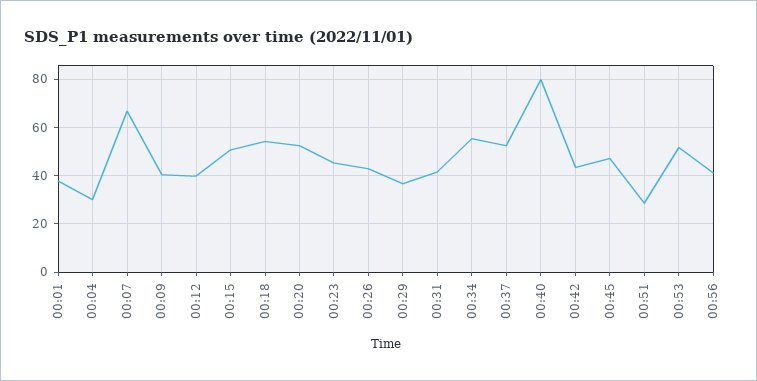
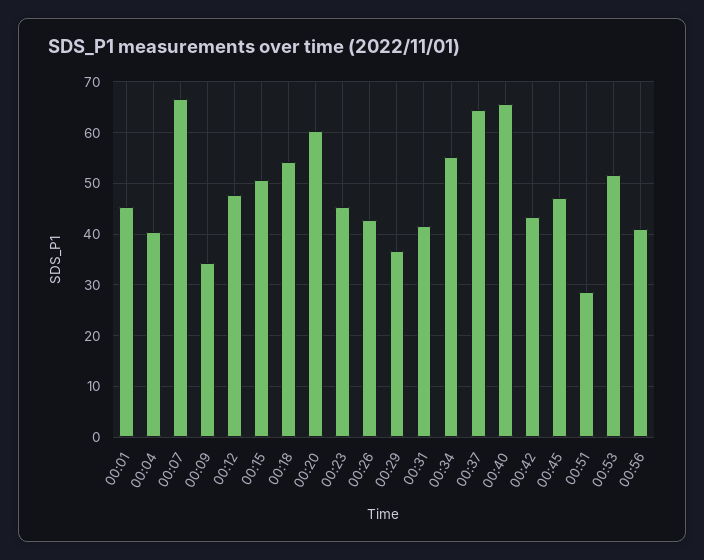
00:01: 37.5 -> 46
00:04: 30 -> 40
00:09: 40 -> 34
00:12: 40 -> 48
00:20: 52.5 -> 60
00:37: 52.5 -> 64
00:40: 80 -> 66

